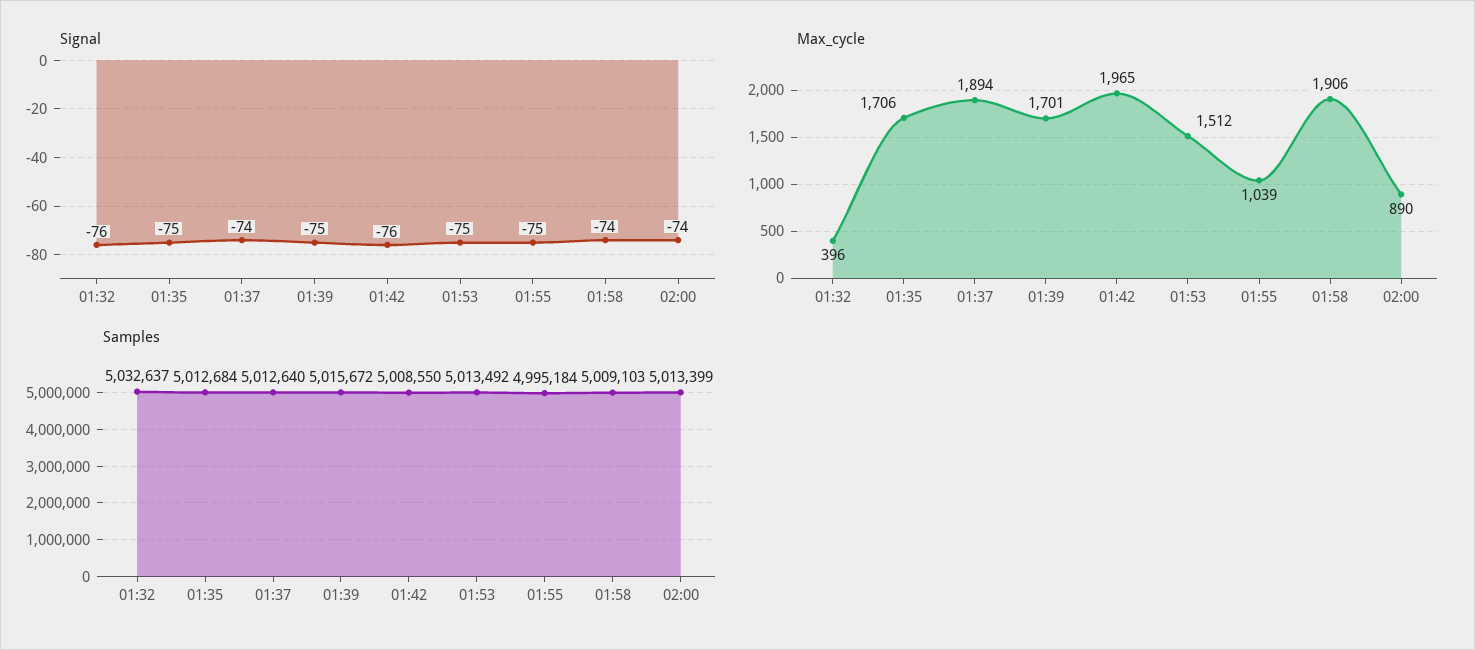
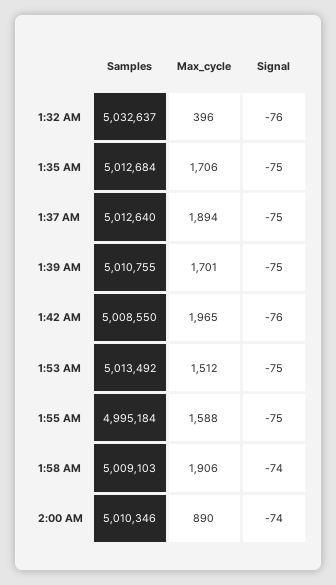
Signal, 01:37: -74 -> -75
Max_cycle, 01:55: 1039 -> 1588
Samples, 01:39: 5015672 -> 5010755
Samples, 02:00: 5013399 -> 5010346

